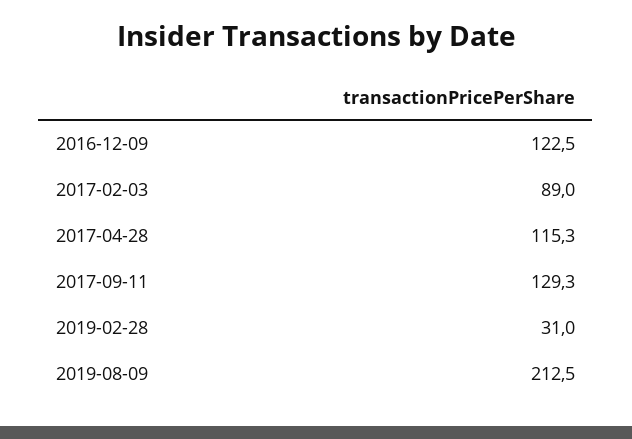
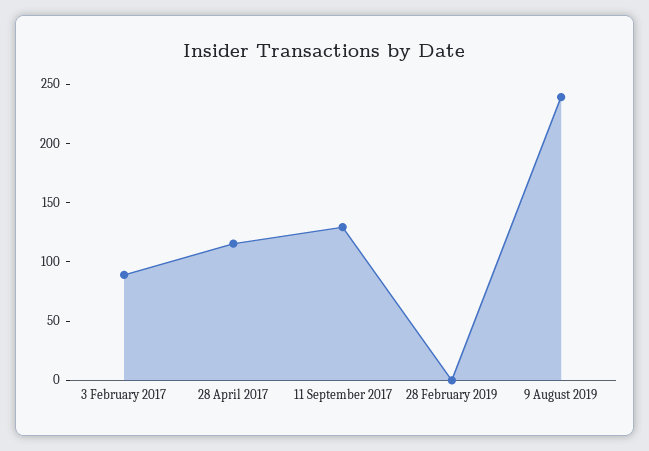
2016-12-09: 122.5 -> none
2019-02-28: 31 -> 0
2019-08-09: 212.5 -> 240

